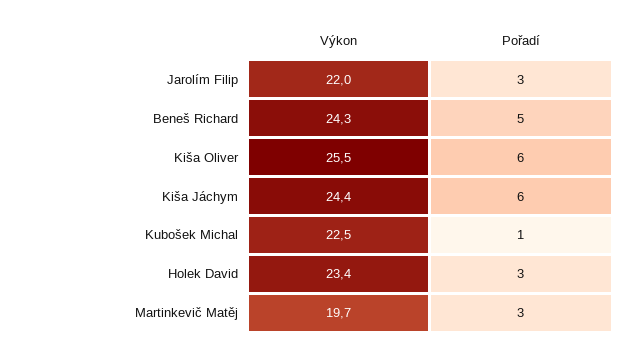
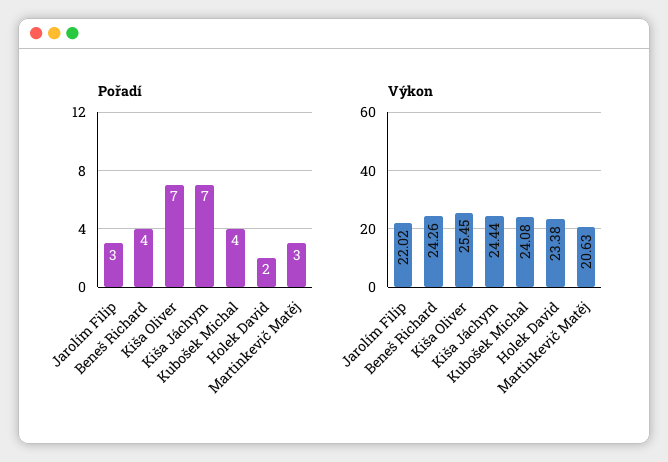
Pořadí, Beneš Richard: 5 -> 4
Pořadí, Kiša Oliver: 6 -> 7
Pořadí, Kiša Jáchym: 6 -> 7
Výkon, Kubošek Michal: 22.5 -> 24.08
Pořadí, Kubošek Michal: 1 -> 4
Pořadí, Holek David: 3 -> 2
Výkon, Martinkevič Matěj: 19.7 -> 20.63

